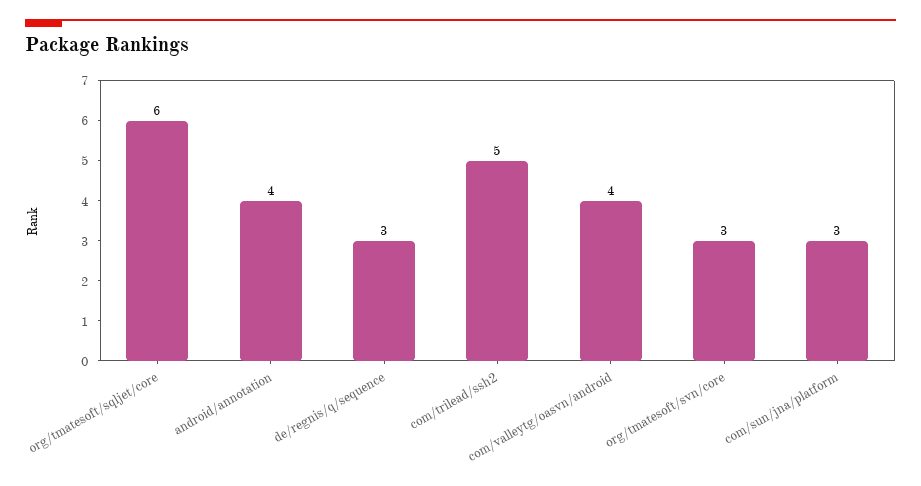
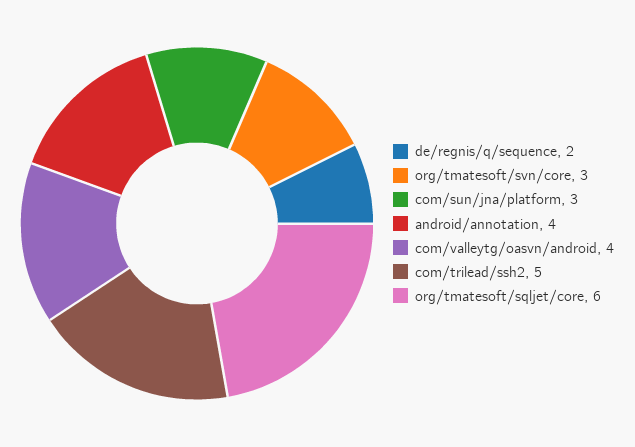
de/regnis/q/sequence: 3 -> 2

